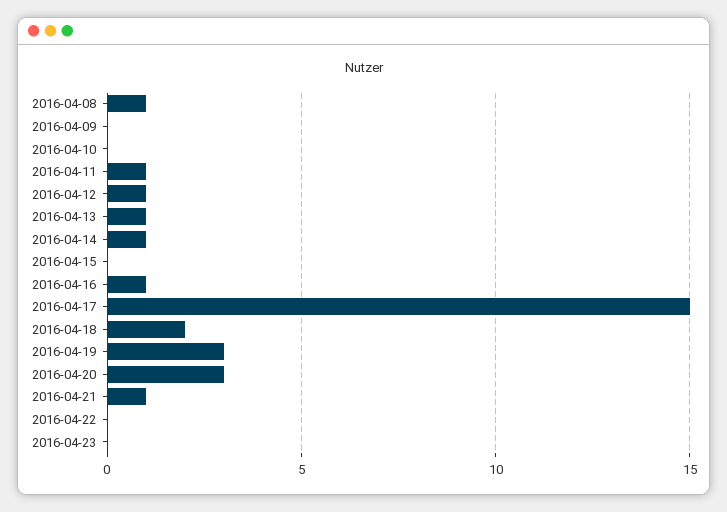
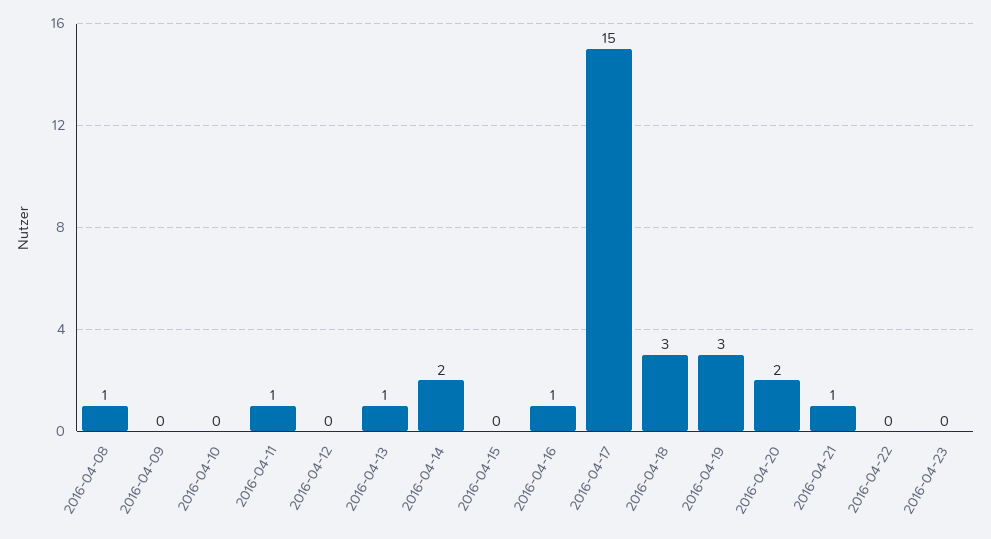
2016-04-12: 1 -> 0
2016-04-14: 1 -> 2
2016-04-18: 2 -> 3
2016-04-20: 3 -> 2

